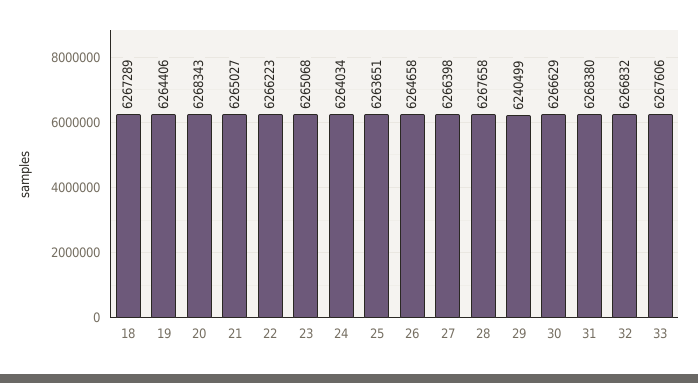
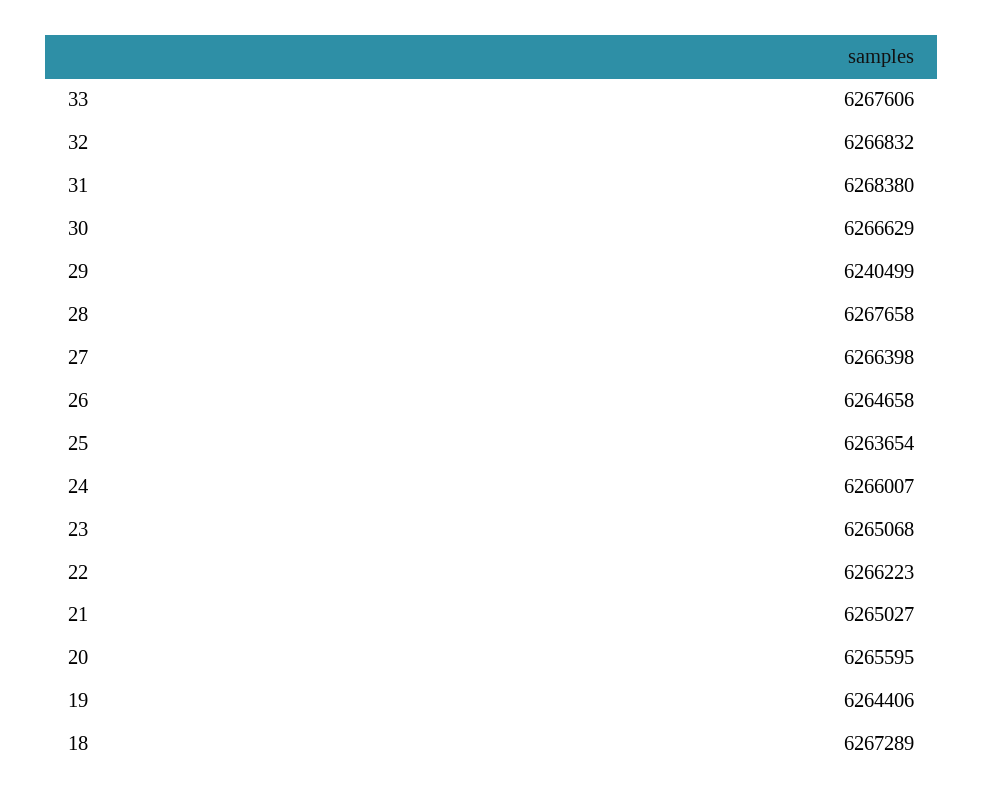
20: 6268343 -> 6265595
24: 6264034 -> 6266007
25: 6263651 -> 6263654

